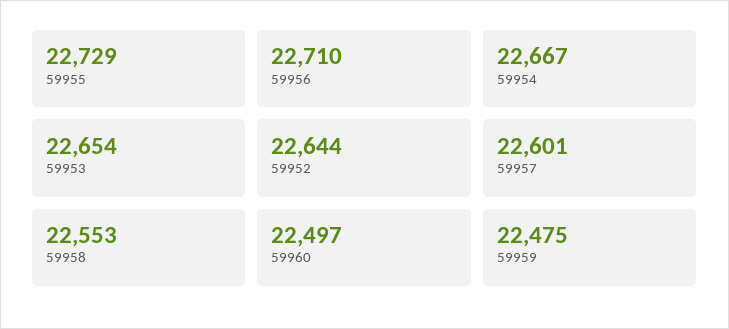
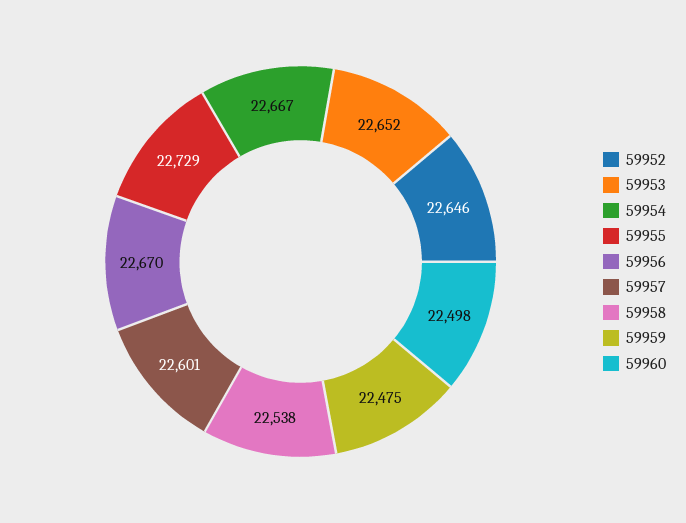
59956: 22710 -> 22670
59953: 22654 -> 22652
59952: 22644 -> 22646
59958: 22553 -> 22538
59960: 22497 -> 22498

